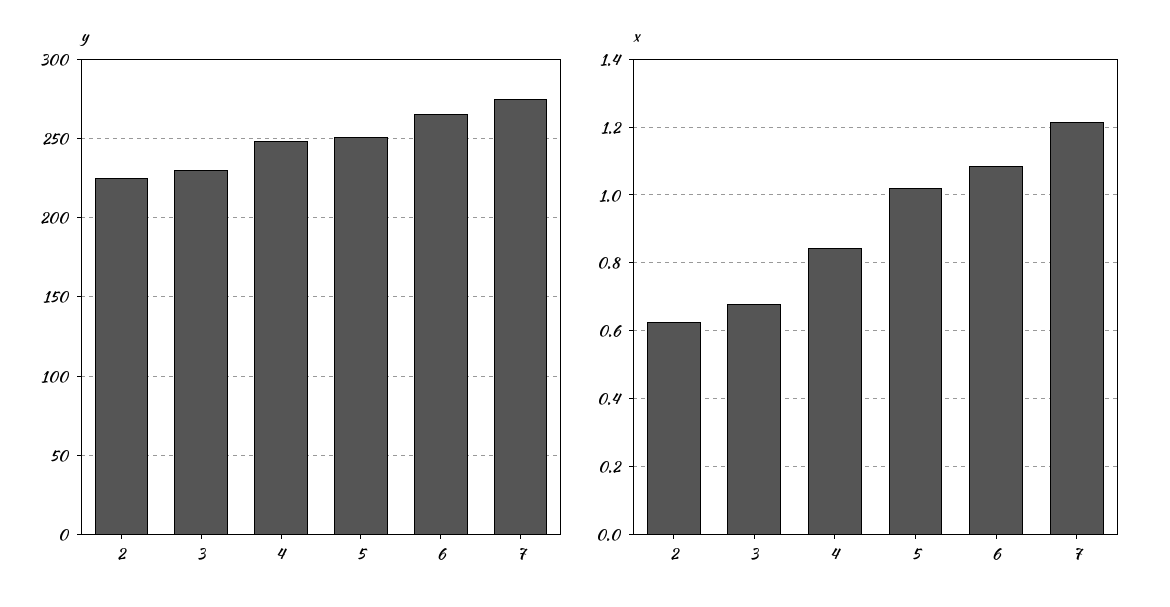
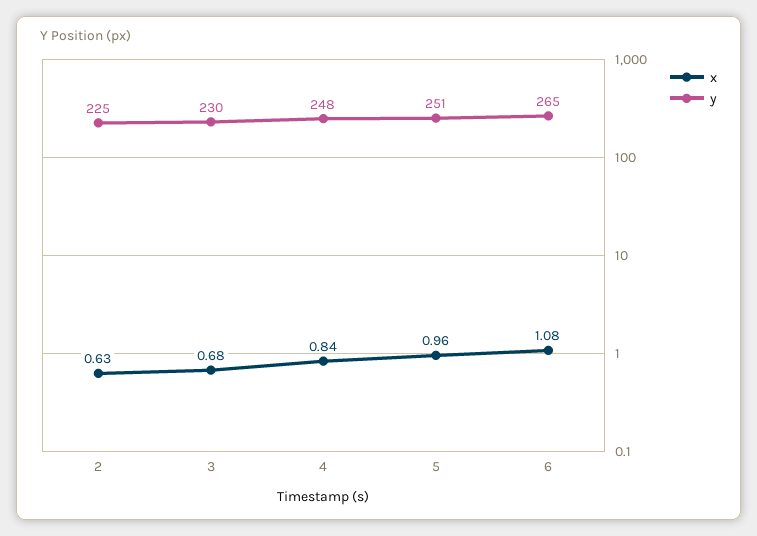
y, 7: 275 -> none
x, 5: 1.02 -> 0.96
x, 7: 1.22 -> none

